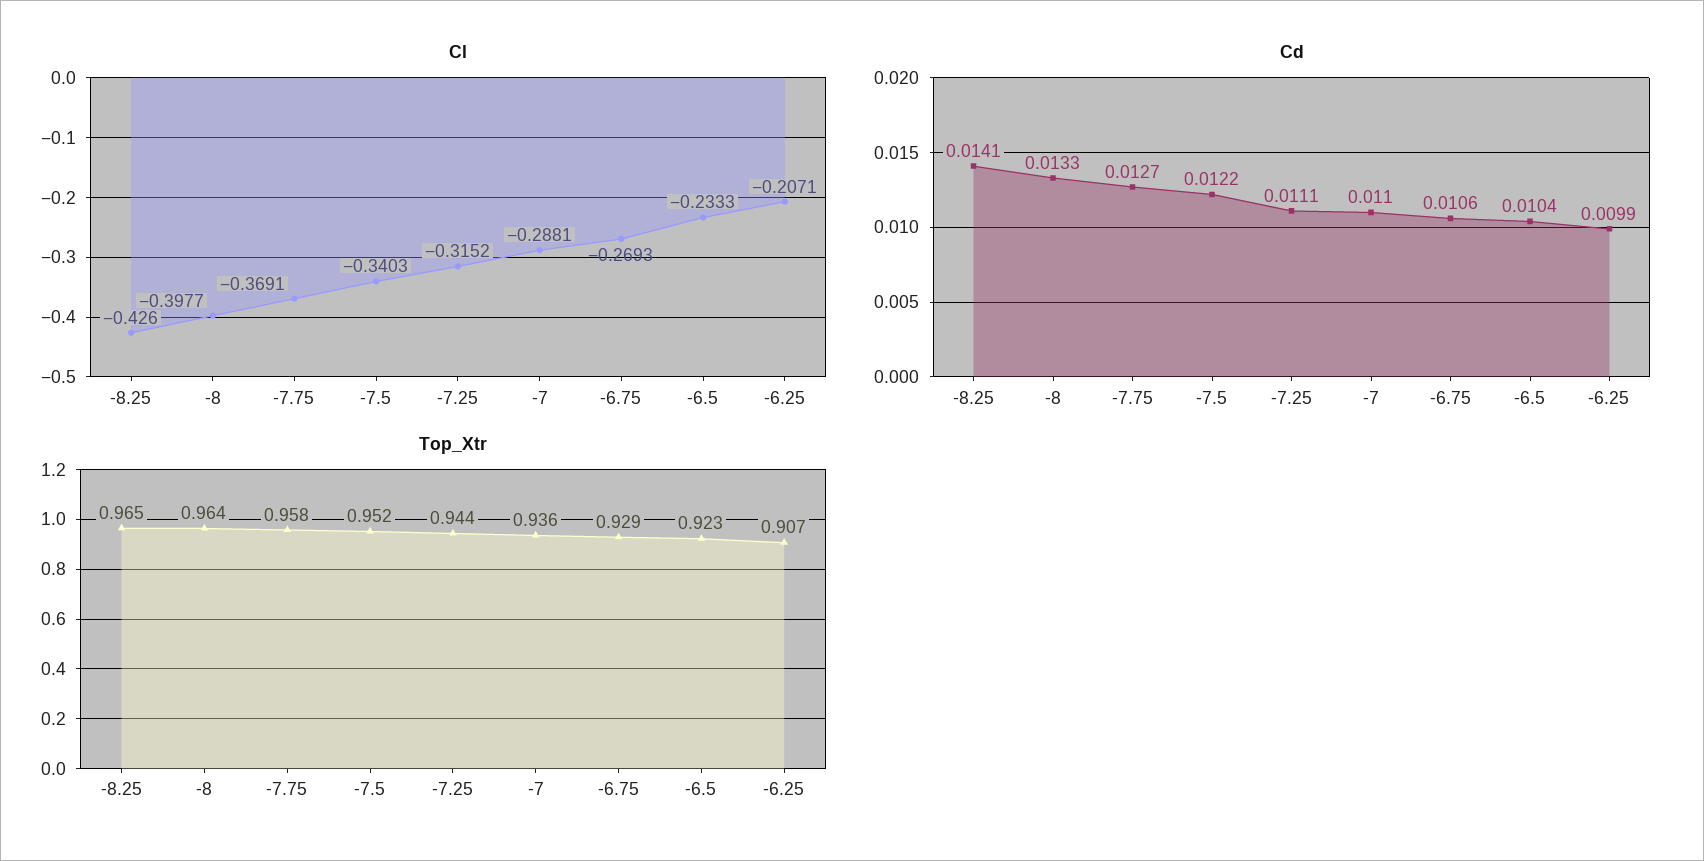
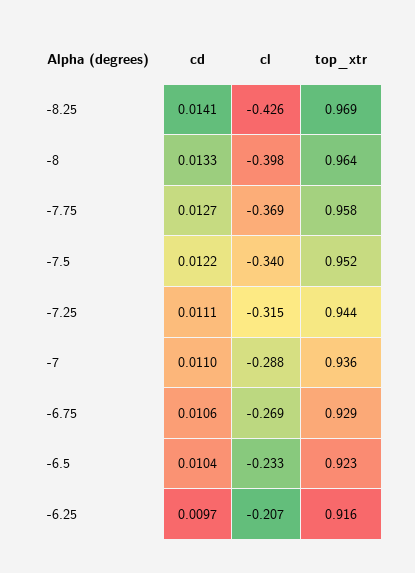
Cd, -6.25: 0.0099 -> 0.0097
Top_Xtr, -8.25: 0.965 -> 0.969
Top_Xtr, -6.25: 0.907 -> 0.916

